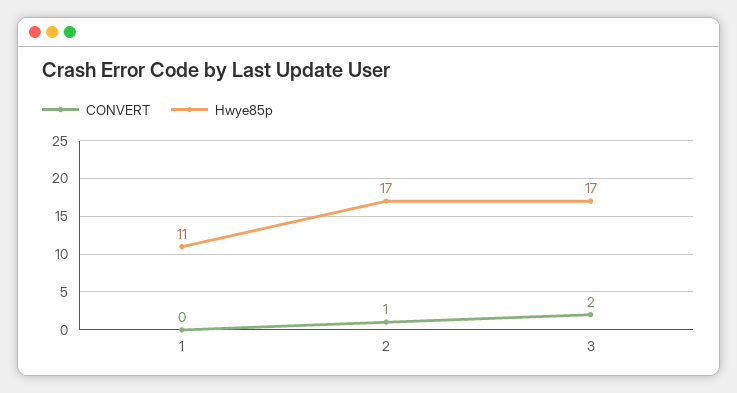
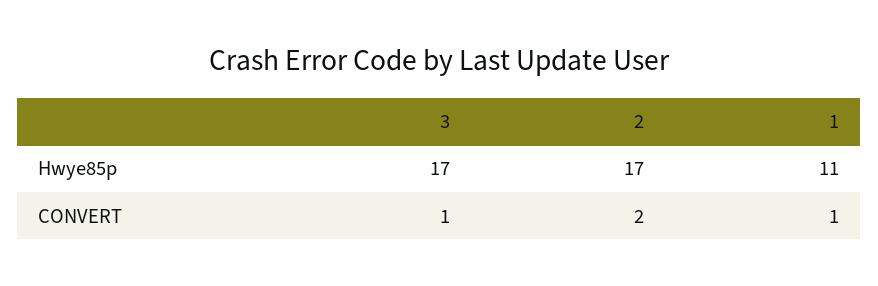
CONVERT, 1: 0 -> 1
CONVERT, 2: 1 -> 2
CONVERT, 3: 2 -> 1

